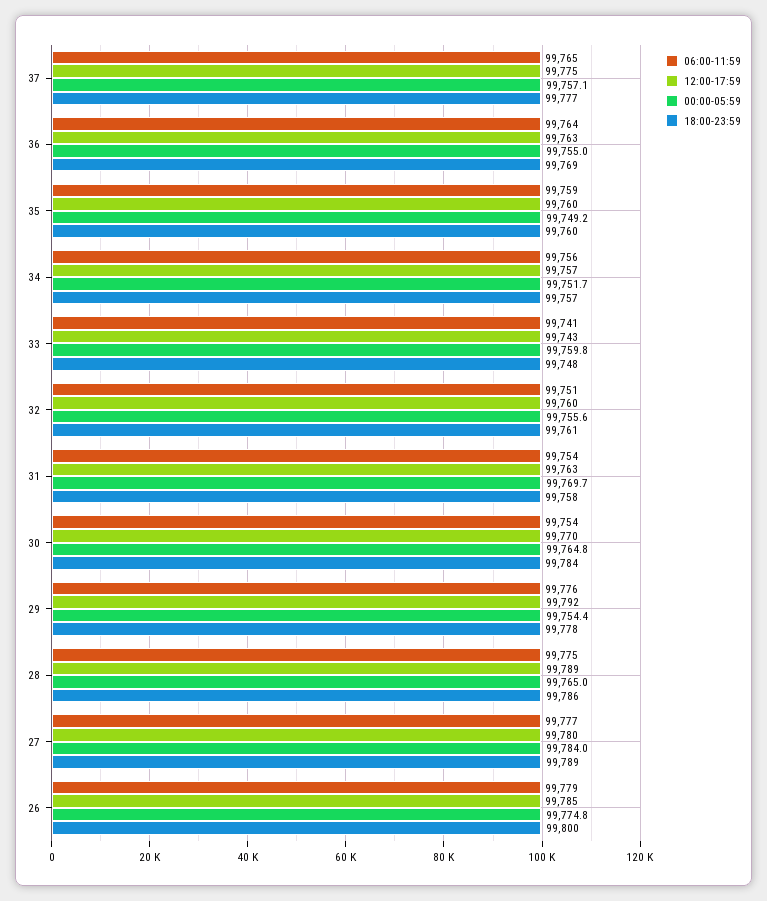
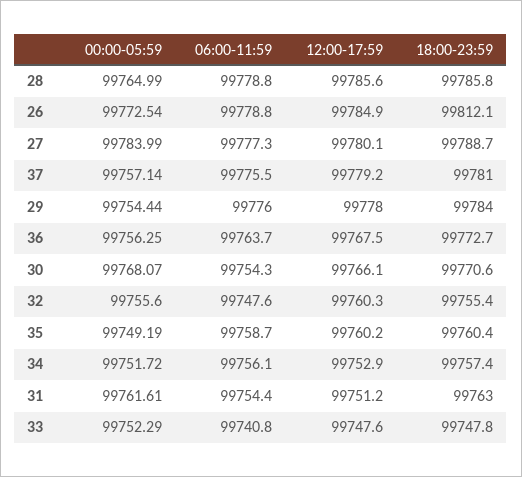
06:00-11:59, 37: 99765 -> 99775.5
12:00-17:59, 37: 99775 -> 99779.2
18:00-23:59, 37: 99777 -> 99781
12:00-17:59, 36: 99763 -> 99767.5
00:00-05:59, 36: 99755 -> 99756.25
18:00-23:59, 36: 99769 -> 99772.7
12:00-17:59, 34: 99757 -> 99752.9
12:00-17:59, 33: 99743 -> 99747.6
00:00-05:59, 33: 99759.8 -> 99752.29
06:00-11:59, 32: 99751 -> 99747.6
18:00-23:59, 32: 99761 -> 99755.4
12:00-17:59, 31: 99763 -> 99751.2
00:00-05:59, 31: 99769.7 -> 99761.61
18:00-23:59, 31: 99758 -> 99763
12:00-17:59, 30: 99770 -> 99766.1
00:00-05:59, 30: 99764.8 -> 99768.07
18:00-23:59, 30: 99784 -> 99770.6
12:00-17:59, 29: 99792 -> 99778
18:00-23:59, 29: 99778 -> 99784
06:00-11:59, 28: 99775 -> 99778.8
12:00-17:59, 28: 99789 -> 99785.6
00:00-05:59, 26: 99774.8 -> 99772.54
18:00-23:59, 26: 99800 -> 99812.1

